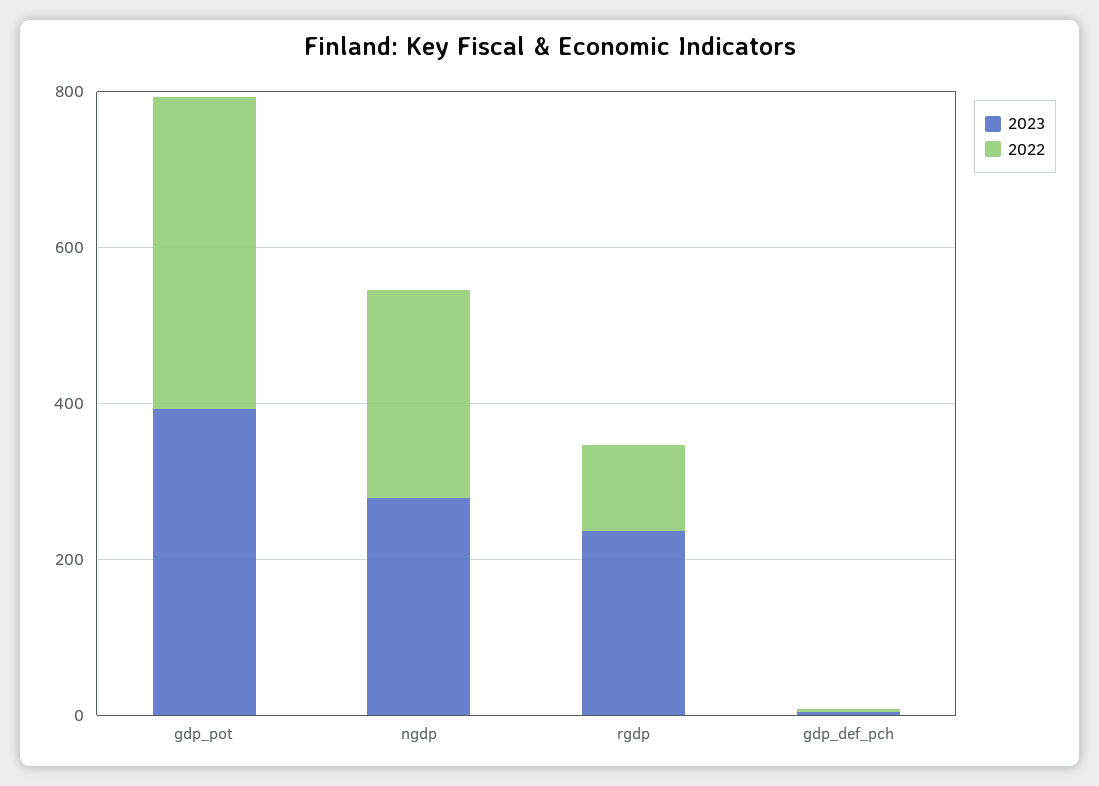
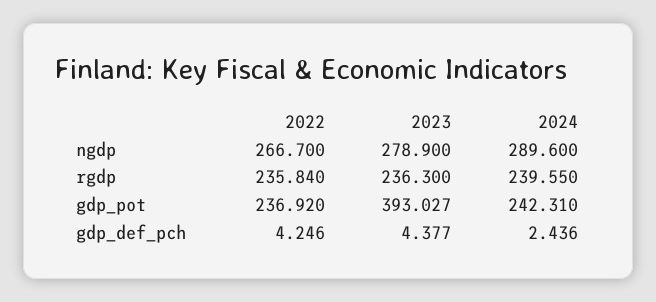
2022, gdp_pot: 400 -> 236.92
2022, rgdp: 100 -> 235.84
2024, ngdp: none -> 289.6
2024, rgdp: none -> 239.55
2024, gdp_pot: none -> 242.31
2024, gdp_def_pch: none -> 2.436

